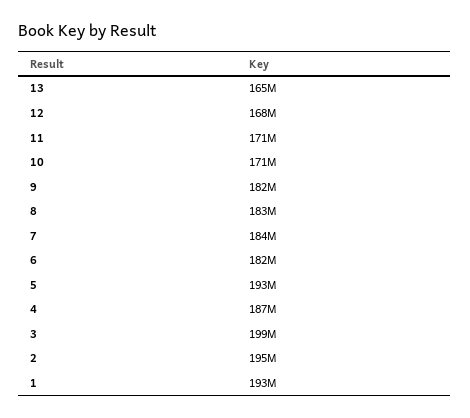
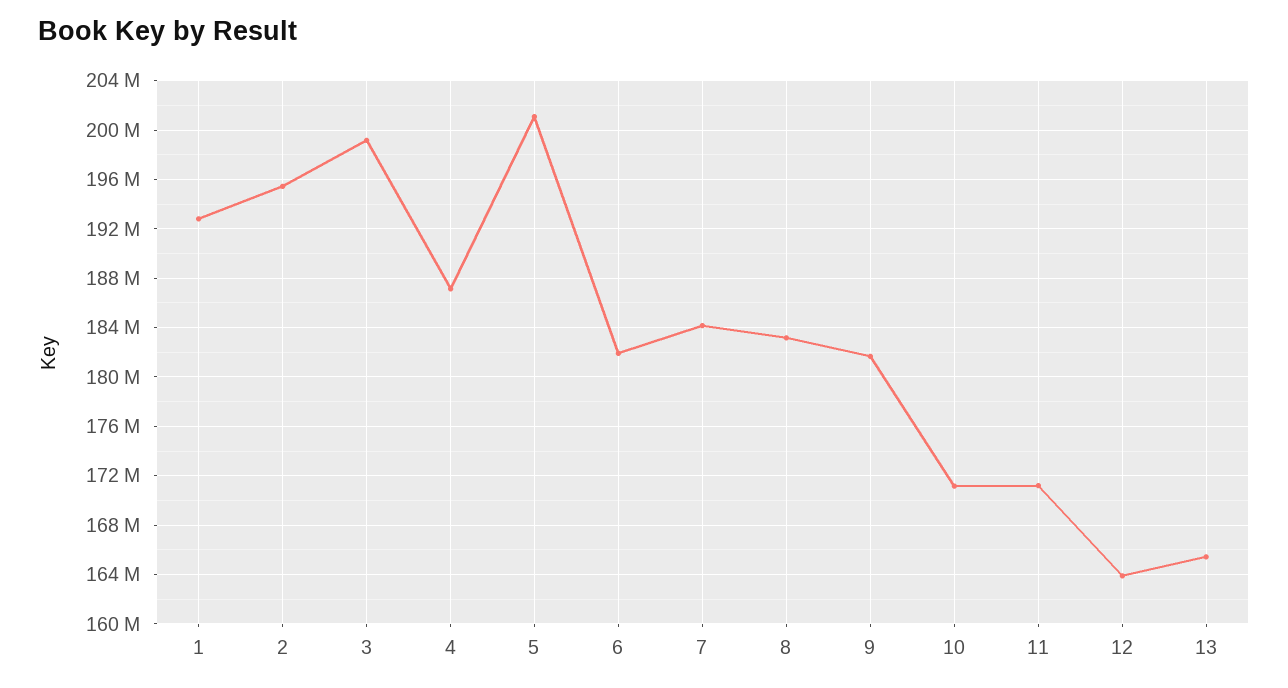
12: 168000000 -> 164000000
5: 193000000 -> 201000000

